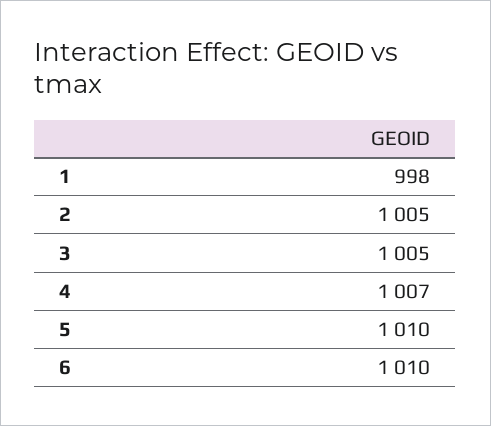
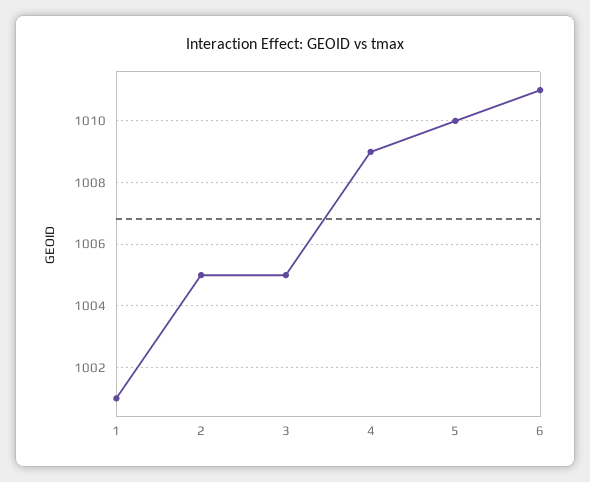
1: 998 -> 1001
4: 1007 -> 1009
6: 1010 -> 1011

